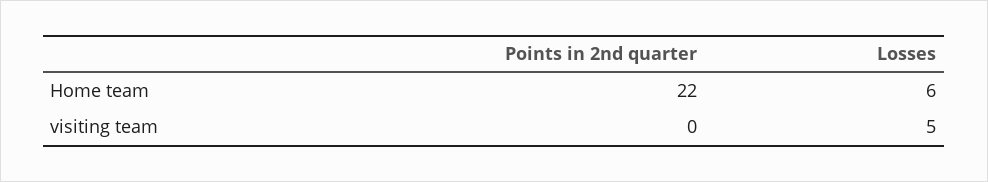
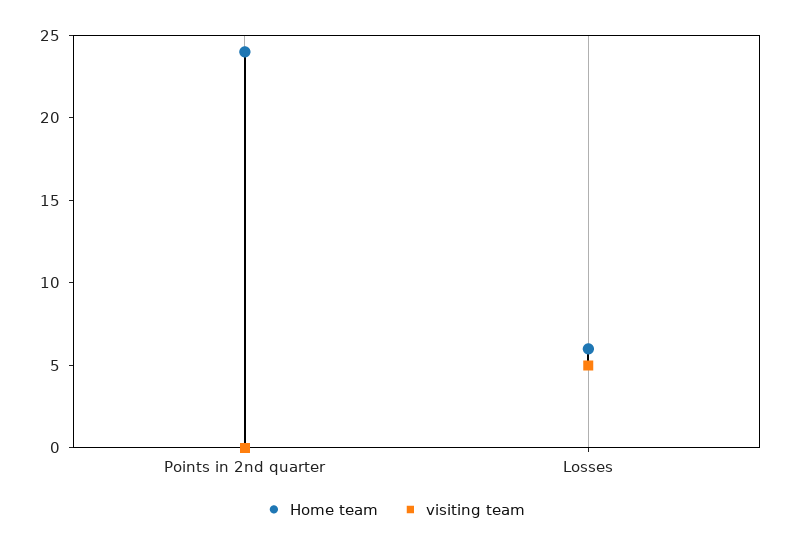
Home team, Points in 2nd quarter: 22 -> 24

